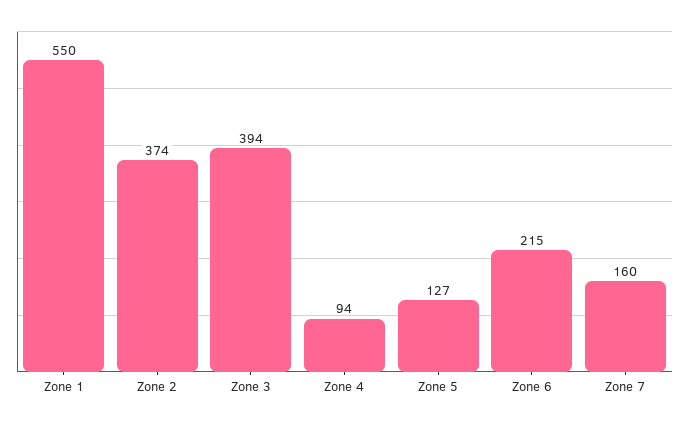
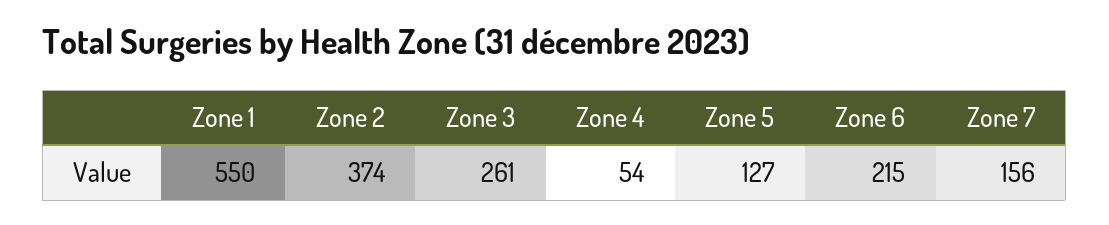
Zone 3: 394 -> 261
Zone 4: 94 -> 54
Zone 7: 160 -> 156

